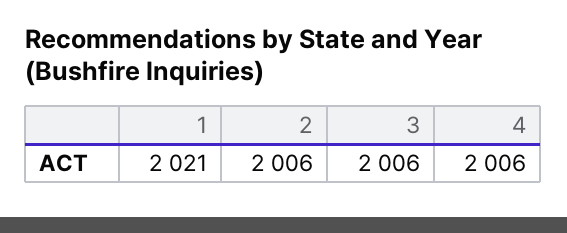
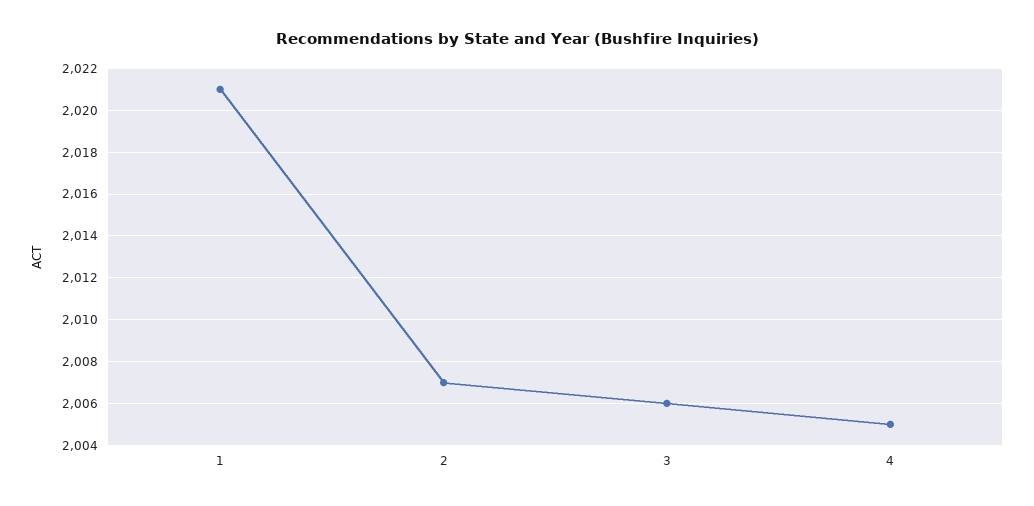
2: 2006 -> 2007
4: 2006 -> 2005

